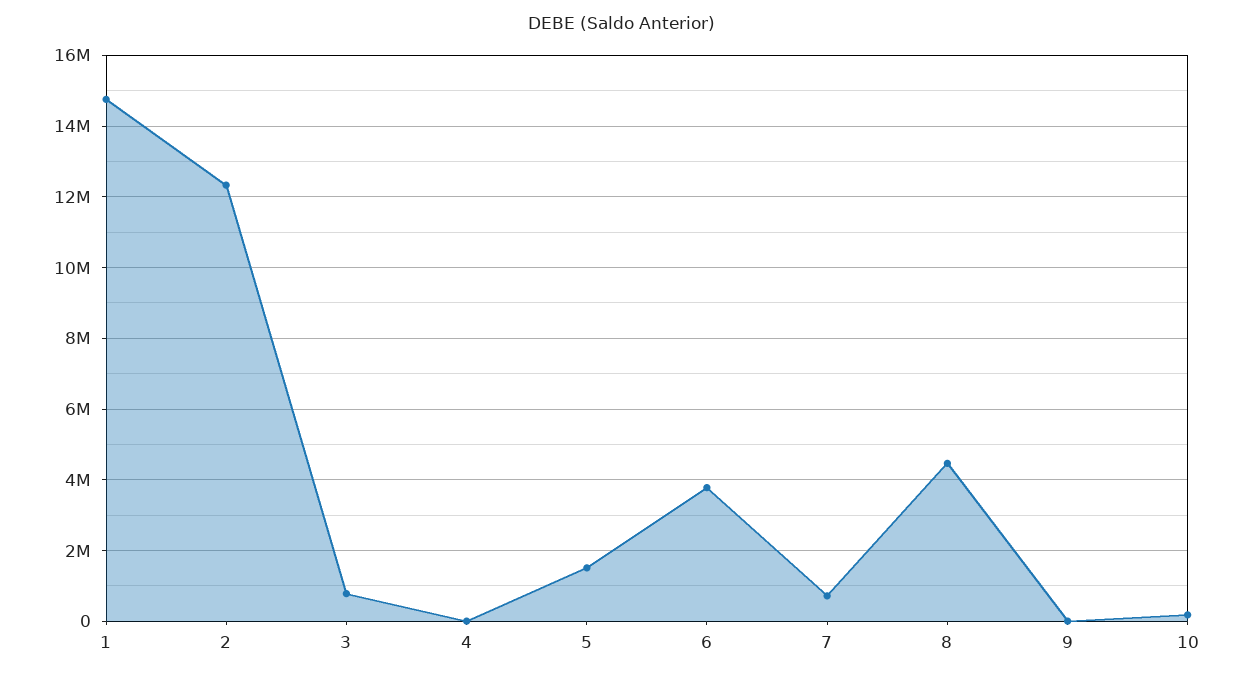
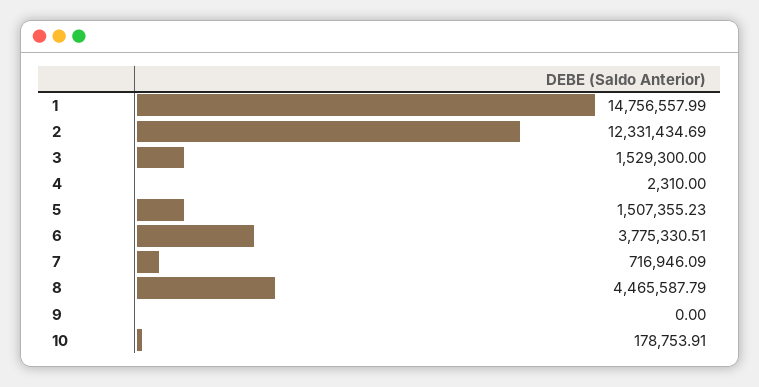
3: 800000 -> 1529300

